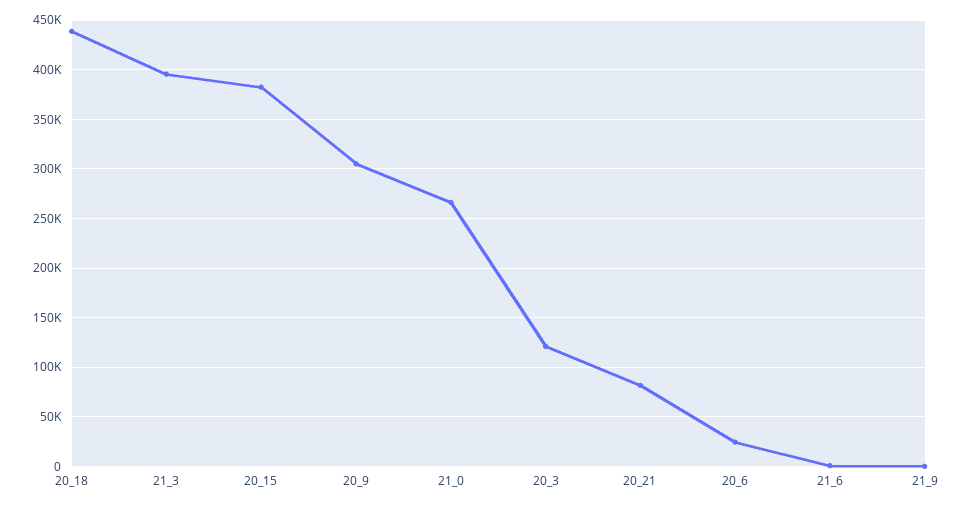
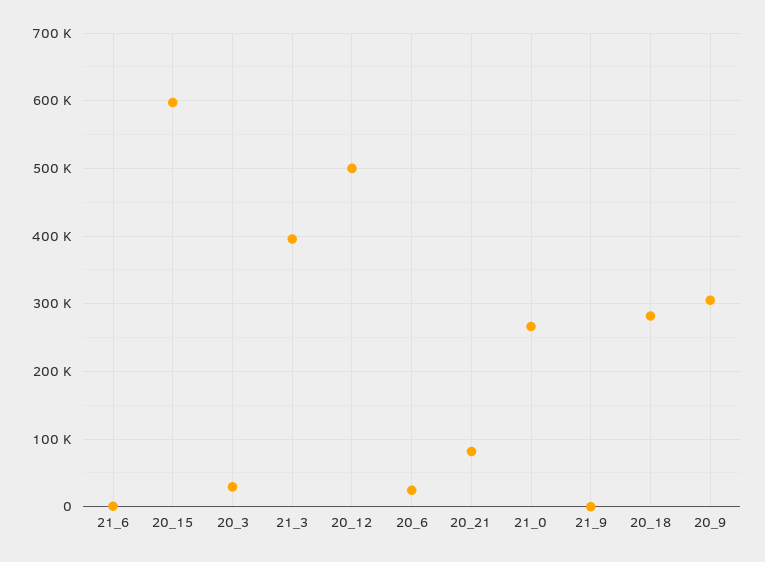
20_18: 440000 -> 280000
20_15: 380000 -> 600000
20_3: 120000 -> 30000
20_12: none -> 500000

